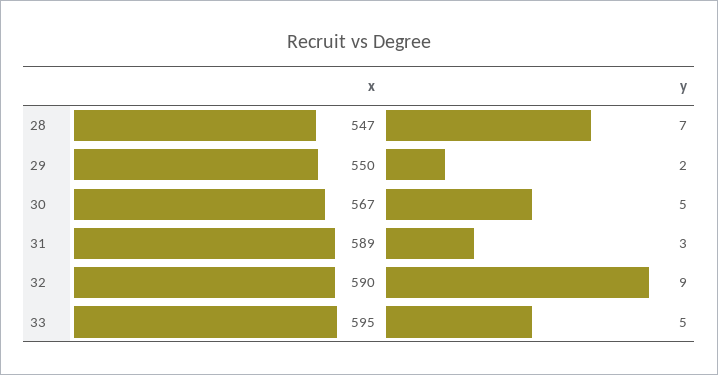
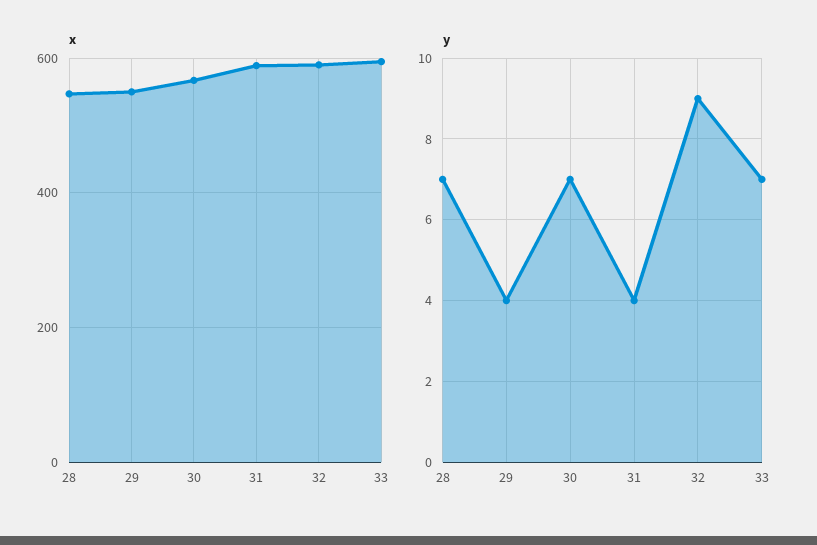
y, 29: 2 -> 4
y, 30: 5 -> 7
y, 31: 3 -> 4
y, 33: 5 -> 7

